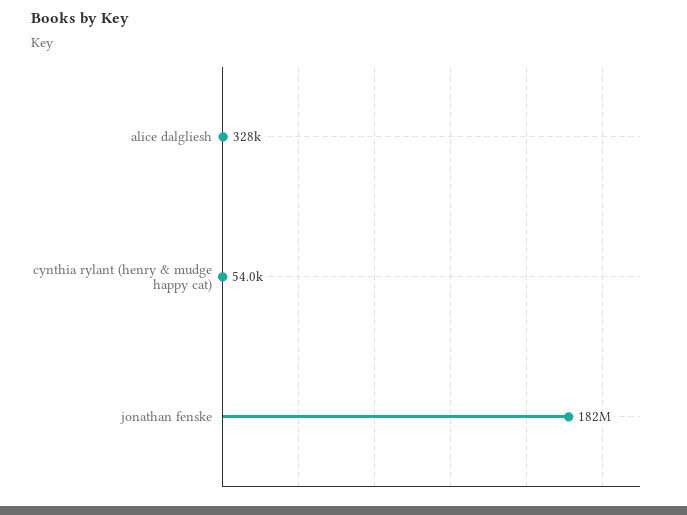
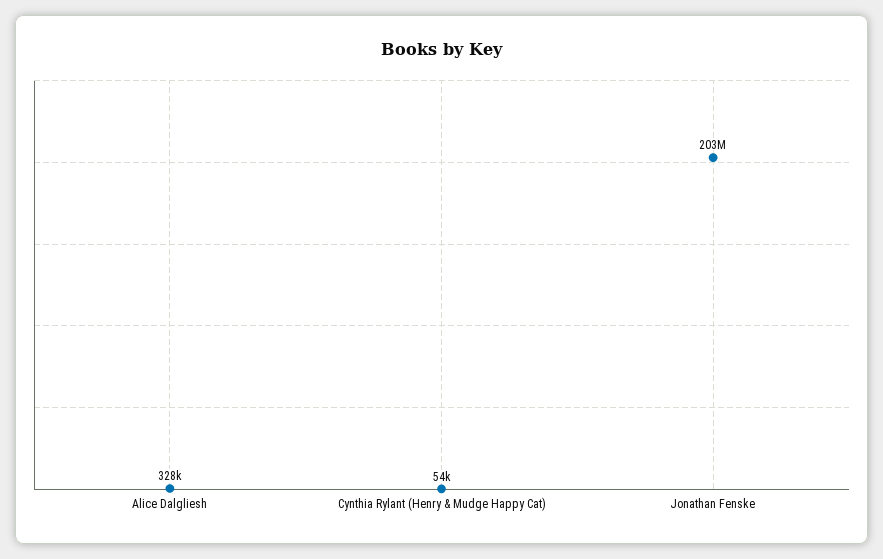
jonathan fenske: 182000000 -> 203000000

